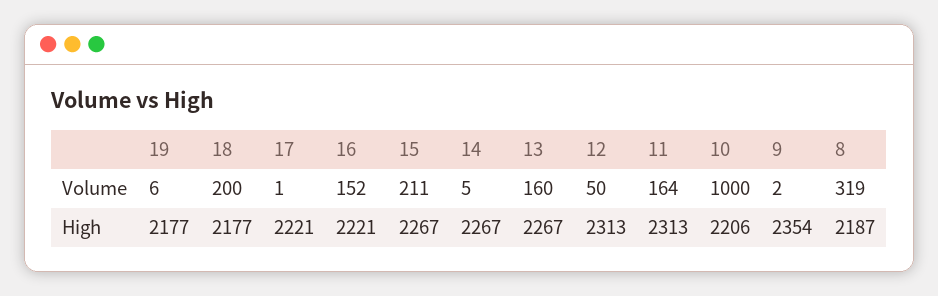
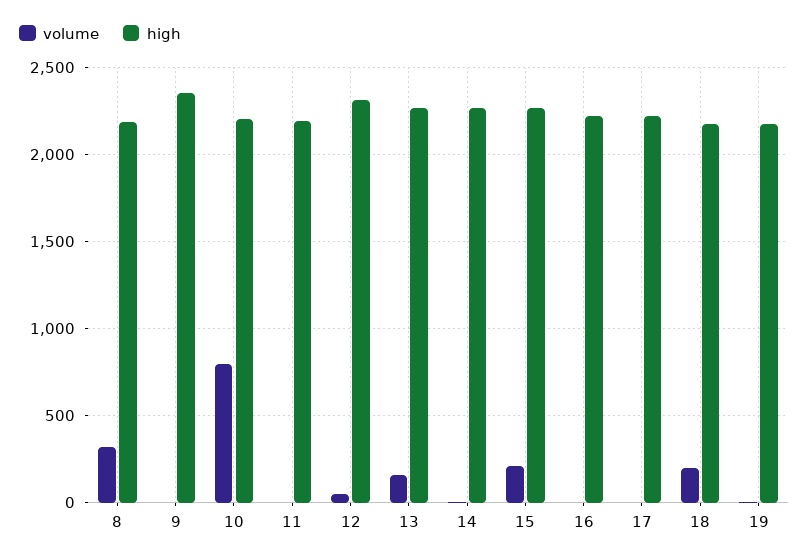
Volume, 16: 152 -> 0
Volume, 11: 164 -> 0
Volume, 10: 1000 -> 800
High, 11: 2313 -> 2200

